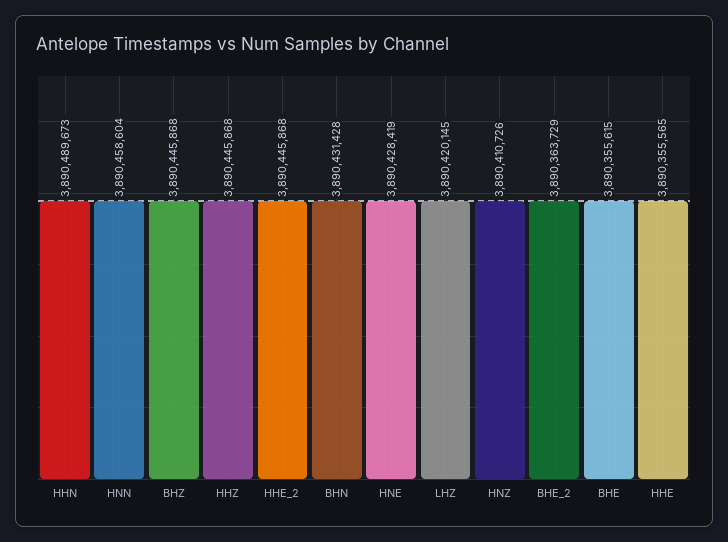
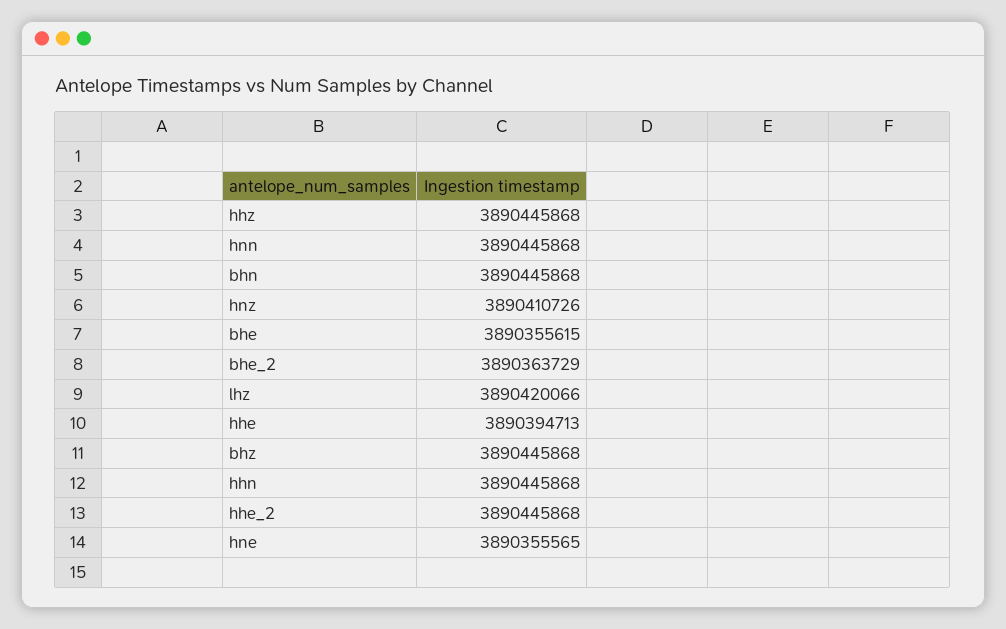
HHN: 3890489673 -> 3890445868
HNN: 3890458604 -> 3890445868
BHN: 3890431428 -> 3890445868
HNE: 3890428419 -> 3890355565
LHZ: 3890420145 -> 3890420066
HHE: 3890355565 -> 3890394713

